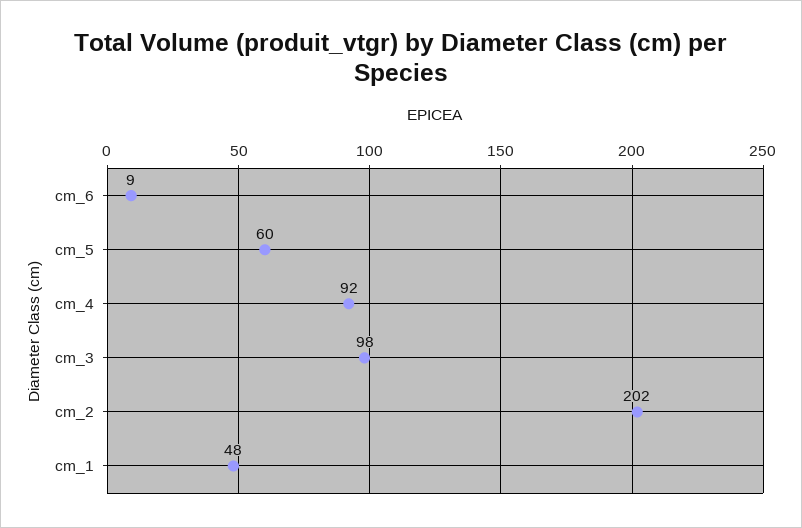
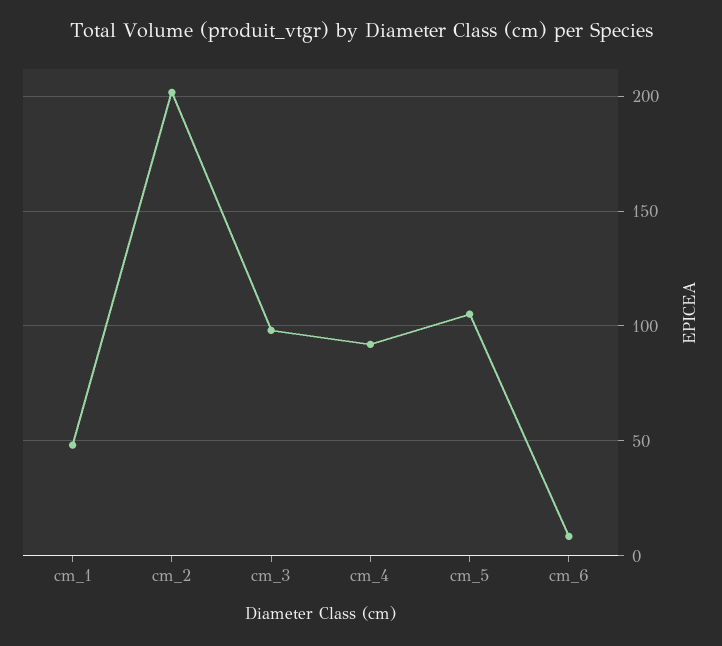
cm_5: 60 -> 105

